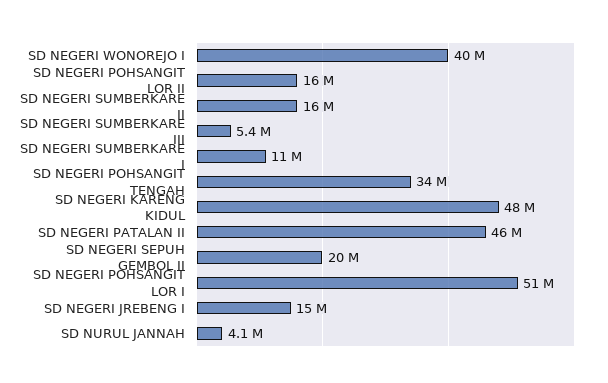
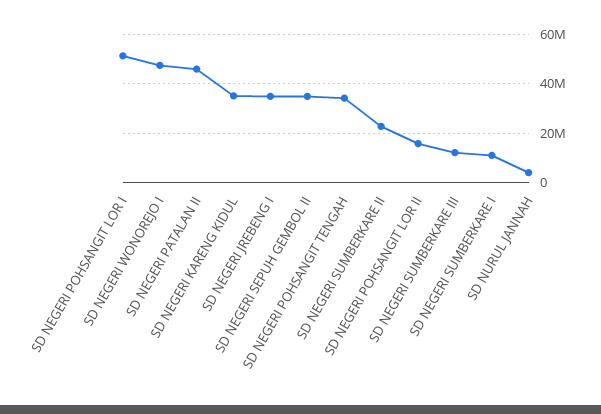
SD NEGERI WONOREJO I: 40000000 -> 47500000
SD NEGERI SUMBERKARE II: 16000000 -> 22500000
SD NEGERI SUMBERKARE III: 5400000 -> 12500000
SD NEGERI KARENG KIDUL: 48000000 -> 35000000
SD NEGERI SEPUH GEMBOL II: 20000000 -> 35000000
SD NEGERI JREBENG I: 15000000 -> 35000000

